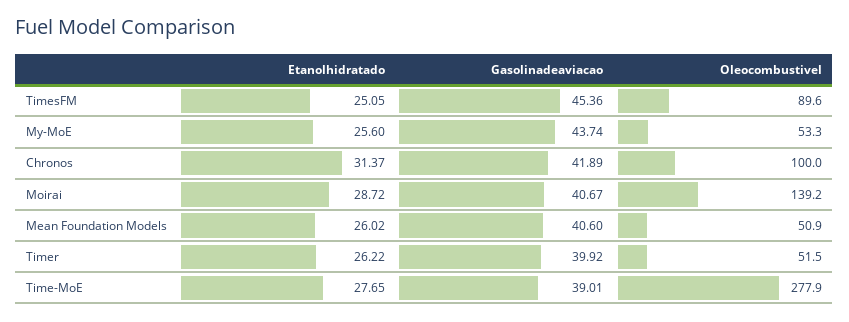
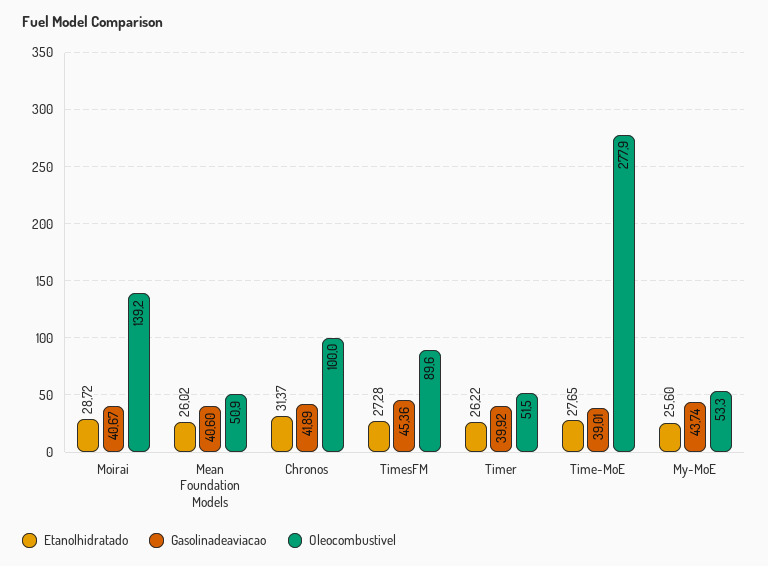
Etanolhidratado, TimesFM: 25.05 -> 27.28

